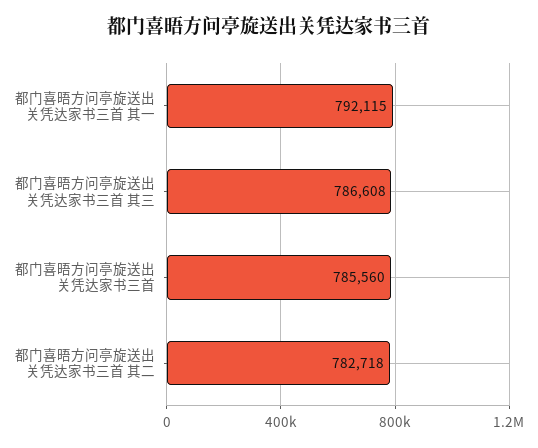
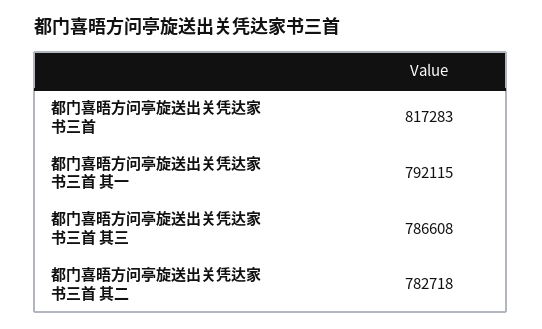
都门喜晤方问亭旋送出关凭达家书三首: 785560 -> 817283

